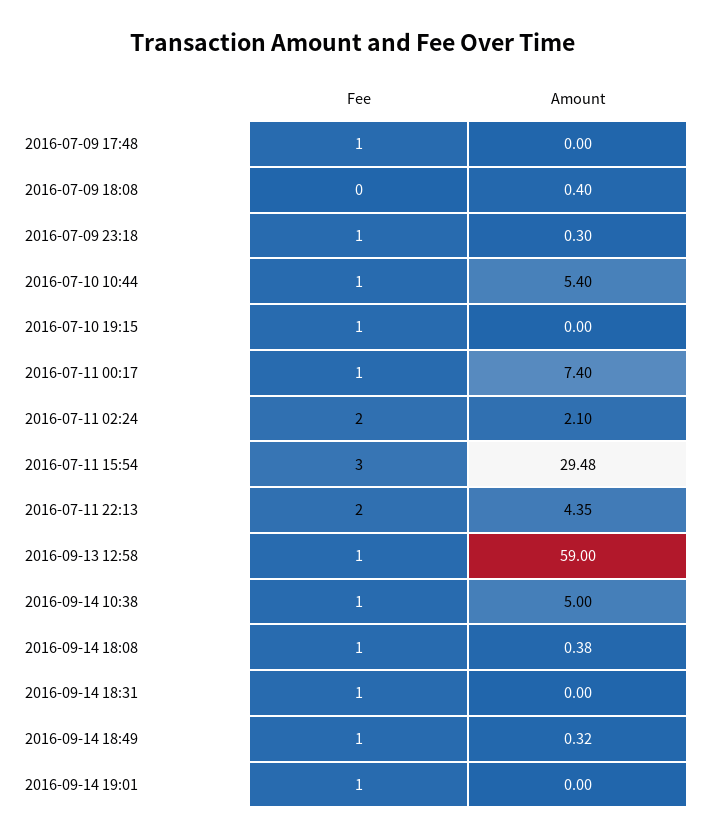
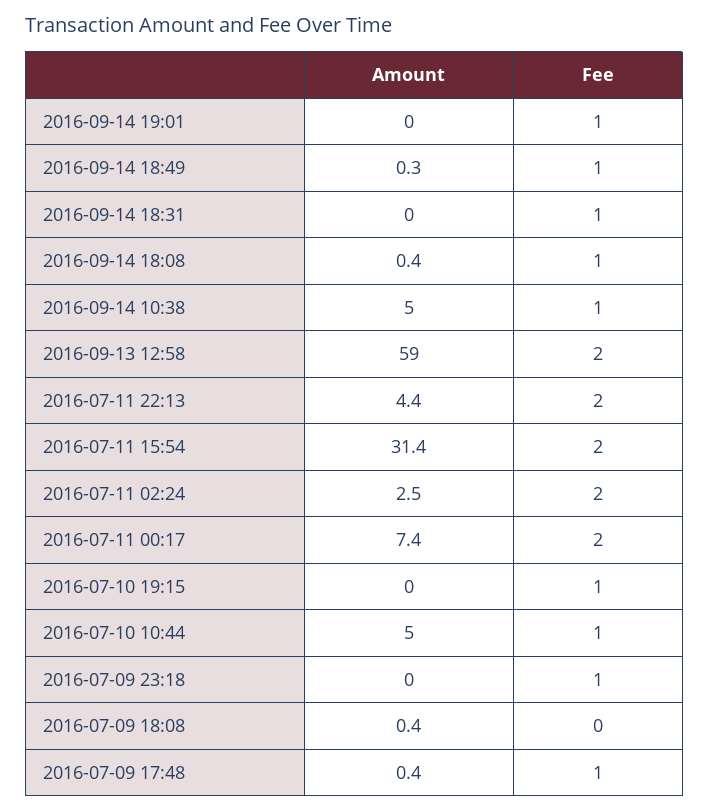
Amount, 2016-07-09 17:48: 0 -> 0.4
Amount, 2016-07-09 23:18: 0.3 -> 0
Amount, 2016-07-10 10:44: 5.4 -> 5
Fee, 2016-07-11 00:17: 1 -> 2
Amount, 2016-07-11 02:24: 2.1 -> 2.5
Fee, 2016-07-11 15:54: 3 -> 2
Amount, 2016-07-11 15:54: 29.48 -> 31.4
Fee, 2016-09-13 12:58: 1 -> 2

